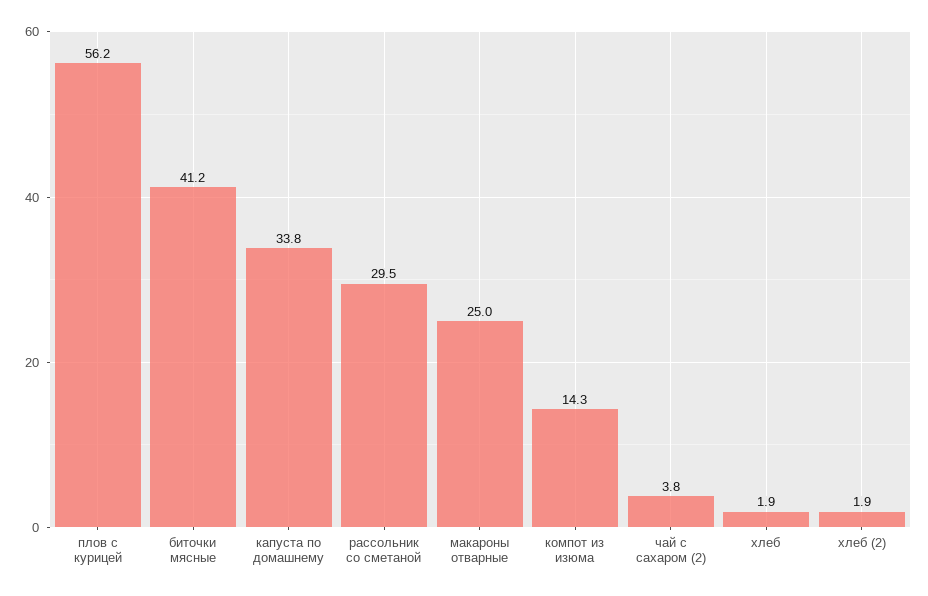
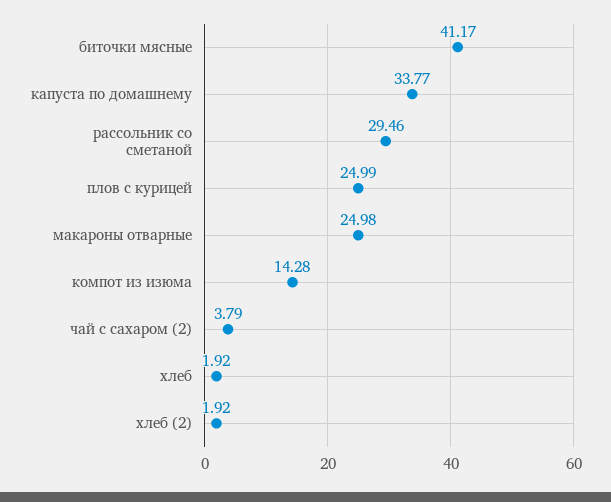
плов с курицей: 56.2 -> 24.99

